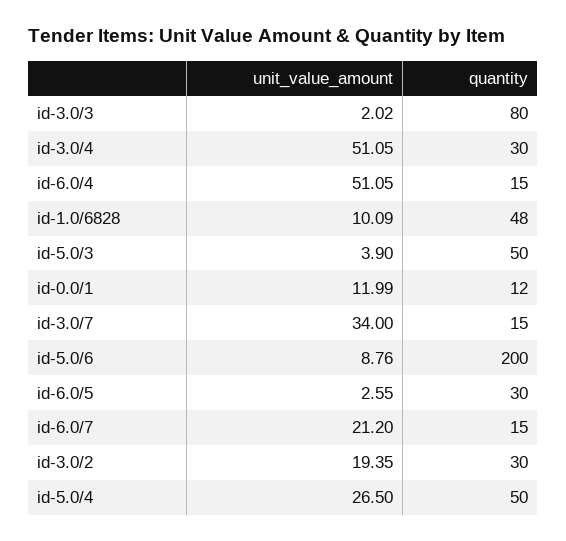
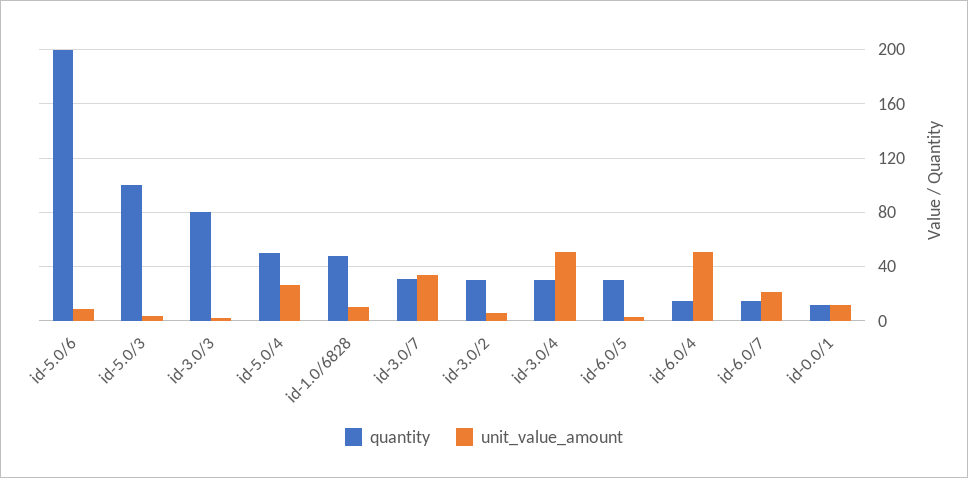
quantity, id-5.0/3: 50 -> 100
quantity, id-3.0/7: 15 -> 30
unit_value_amount, id-3.0/2: 19.35 -> 5

